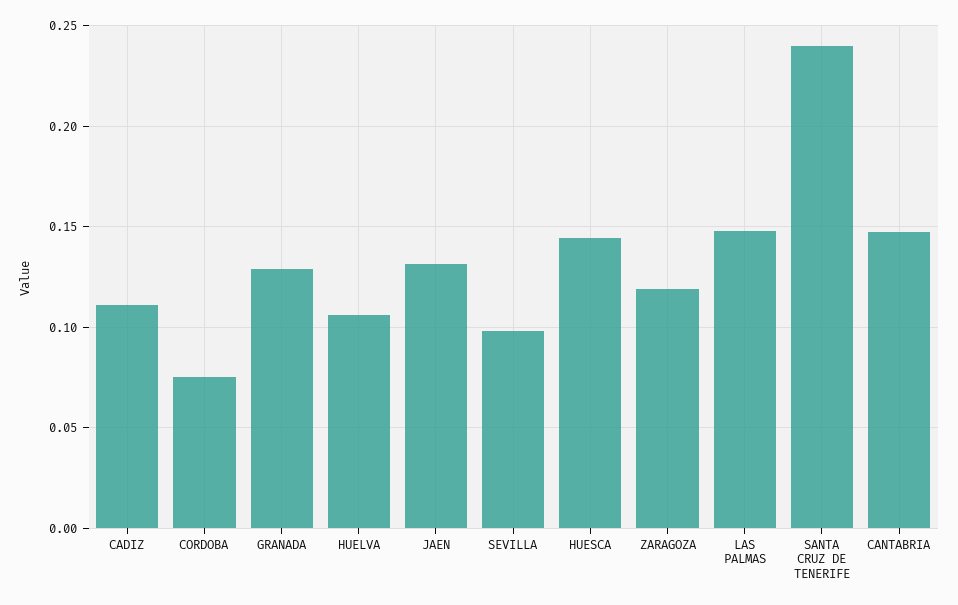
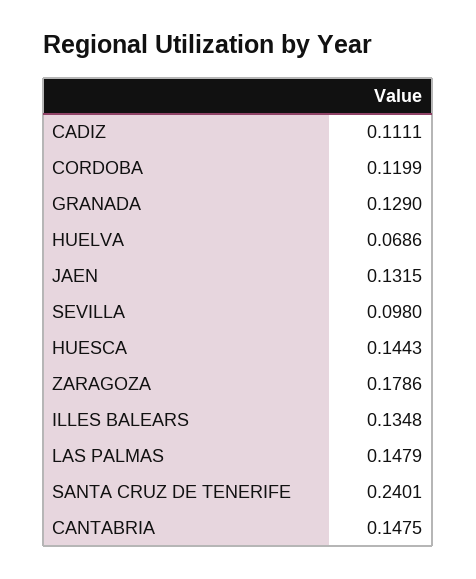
CORDOBA: 0.075 -> 0.1199
HUELVA: 0.105 -> 0.0686
ZARAGOZA: 0.12 -> 0.1786
ILLES BALEARS: none -> 0.1348

